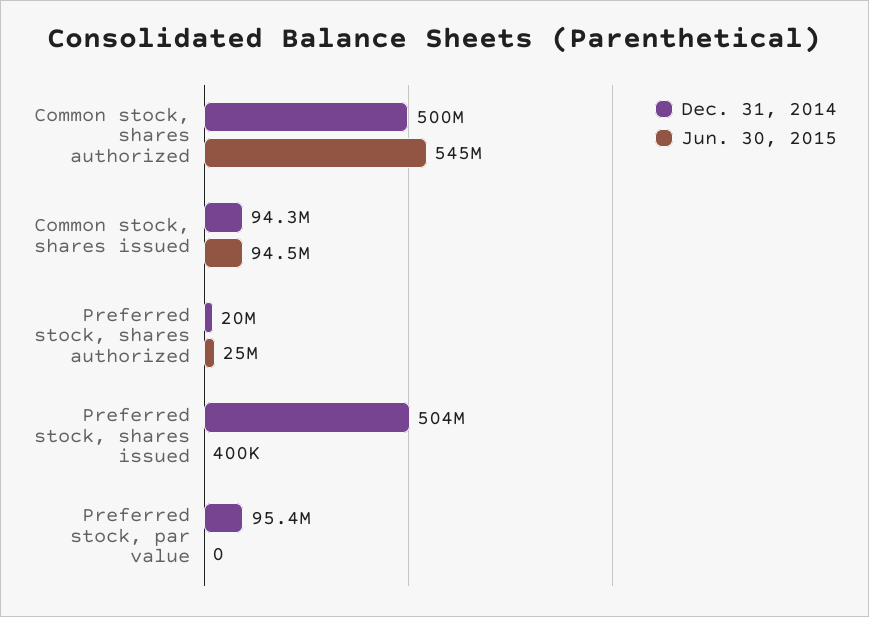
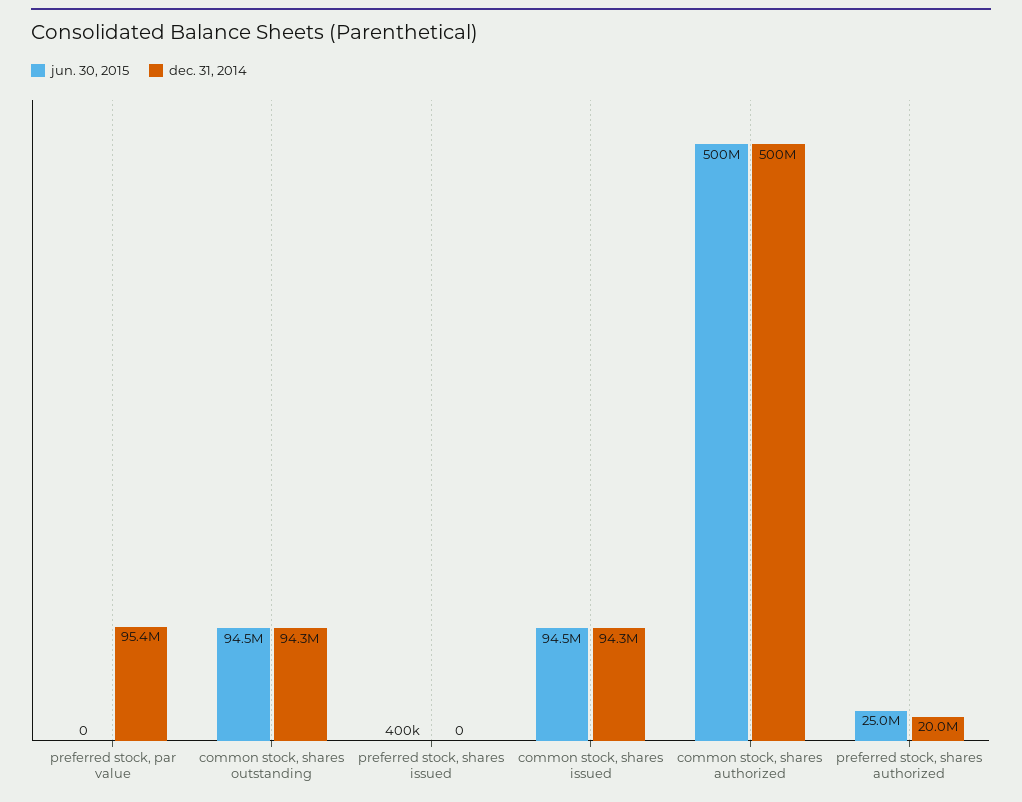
Jun. 30, 2015, Common stock, shares authorized: 545000000 -> 500000000
Dec. 31, 2014, Preferred stock, shares issued: 504000000 -> 0
Jun. 30, 2015, common stock, shares outstanding: none -> 94500000
Dec. 31, 2014, common stock, shares outstanding: none -> 94300000

